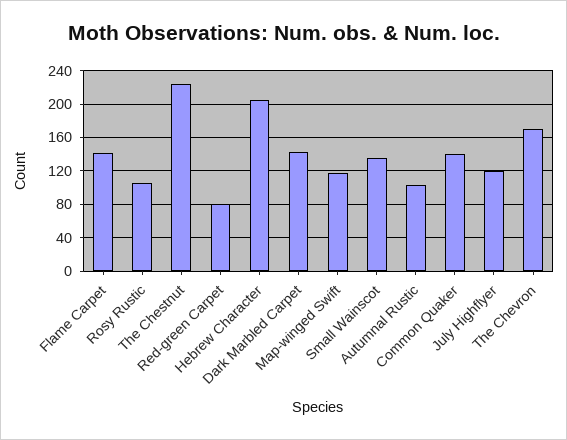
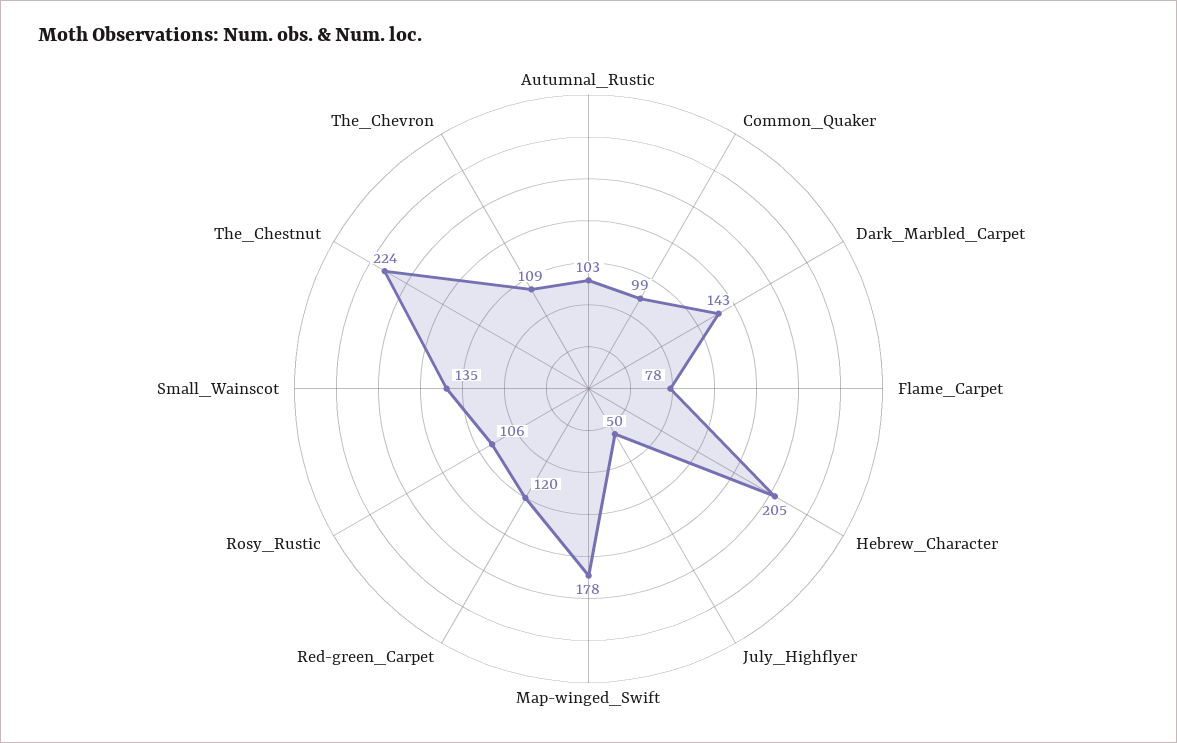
Flame Carpet: 140 -> 78
Red-green Carpet: 80 -> 120
Map-winged Swift: 120 -> 178
Common Quaker: 140 -> 99
July Highflyer: 120 -> 50
The Chevron: 170 -> 109

